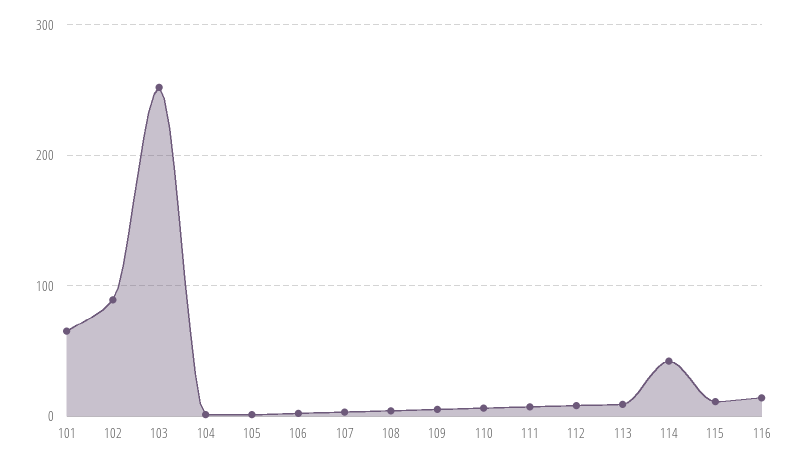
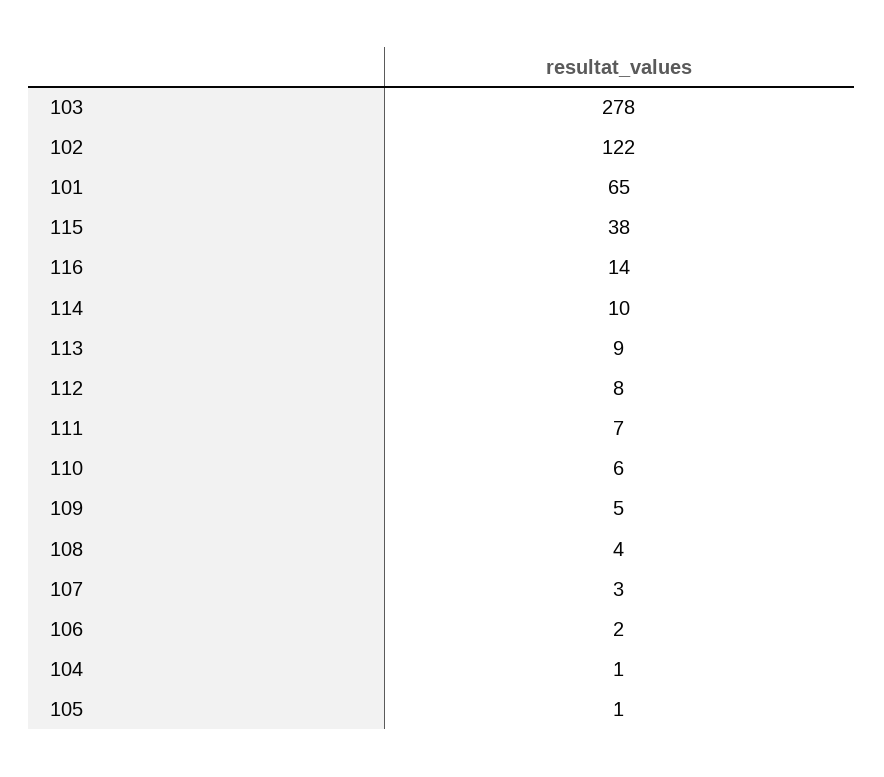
102: 90 -> 122
103: 250 -> 278
114: 40 -> 10
115: 10 -> 38

